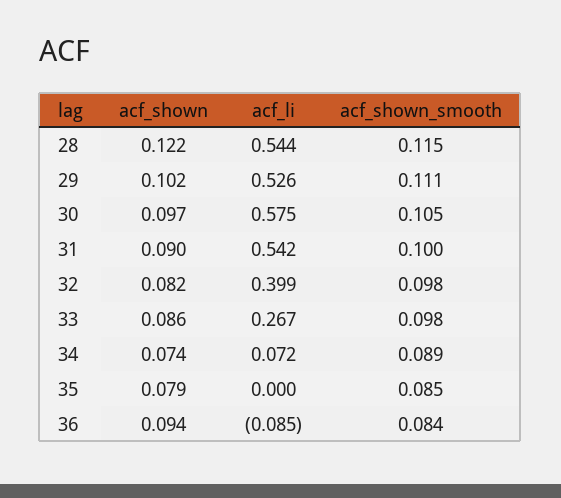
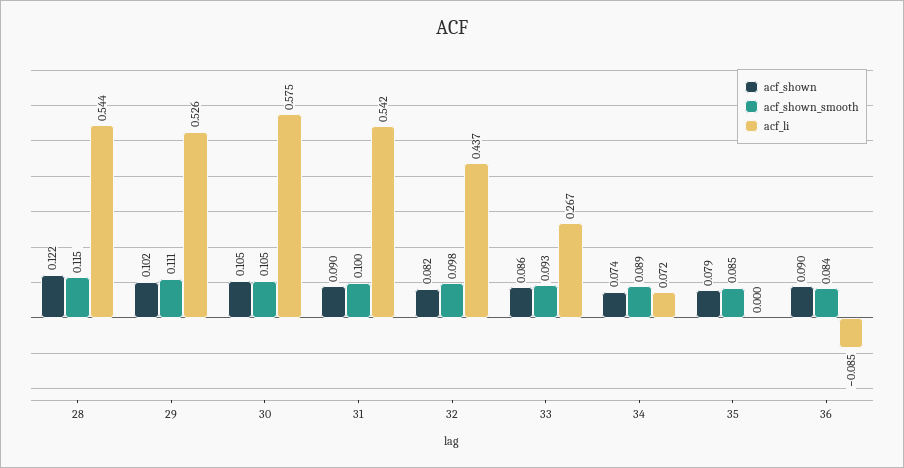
acf_shown, 30: 0.097 -> 0.105
acf_li, 32: 0.399 -> 0.437
acf_shown_smooth, 33: 0.098 -> 0.093
acf_shown, 36: 0.094 -> 0.09

